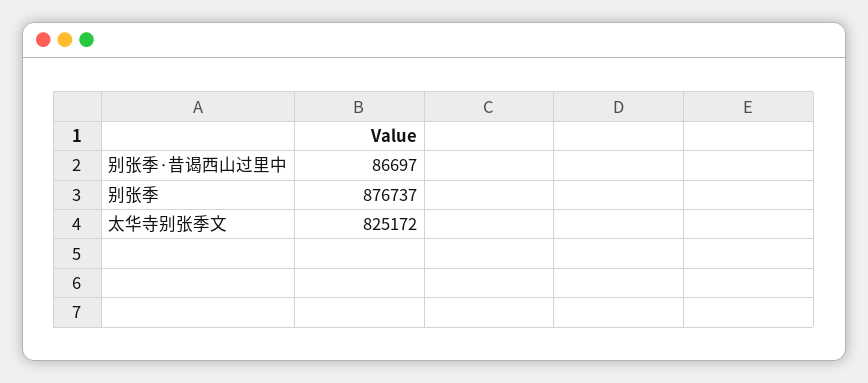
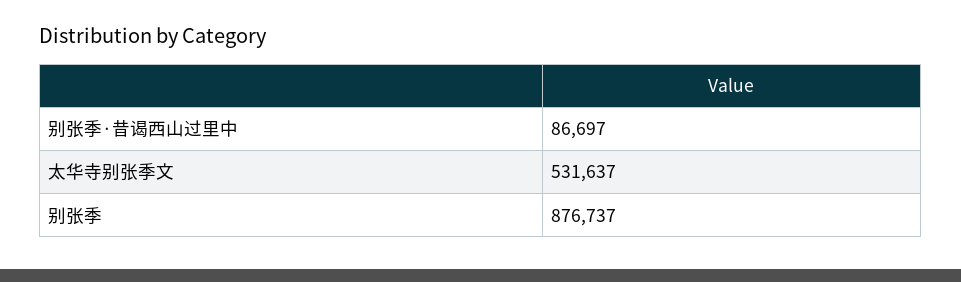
太华寺别张季文: 825172 -> 531637

